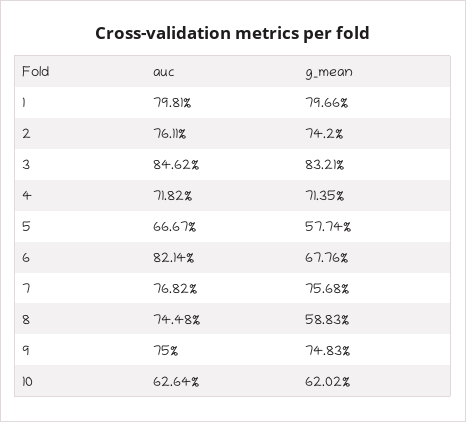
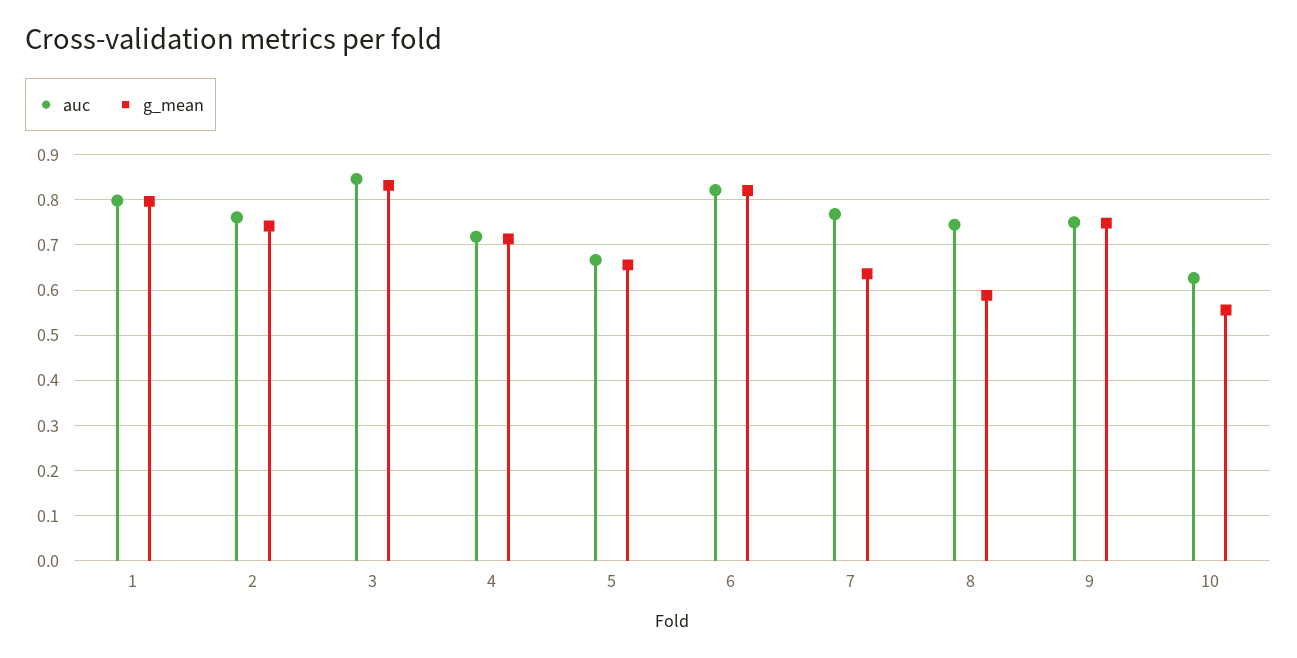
g_mean, 5: 0.5774 -> 0.66
g_mean, 6: 0.6776 -> 0.82
g_mean, 7: 0.7568 -> 0.64
g_mean, 10: 0.6202 -> 0.56

